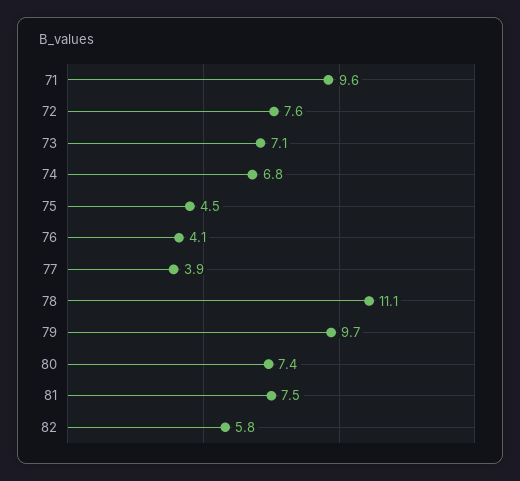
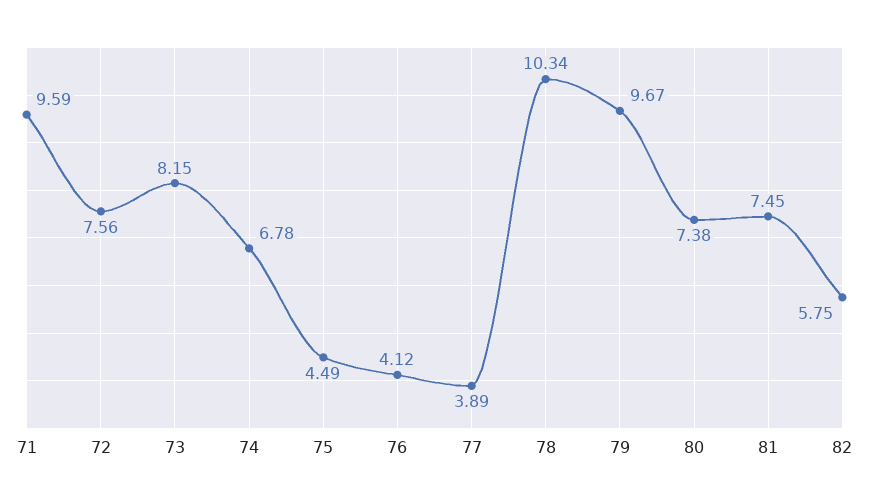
73: 7.1 -> 8.15
78: 11.1 -> 10.34

